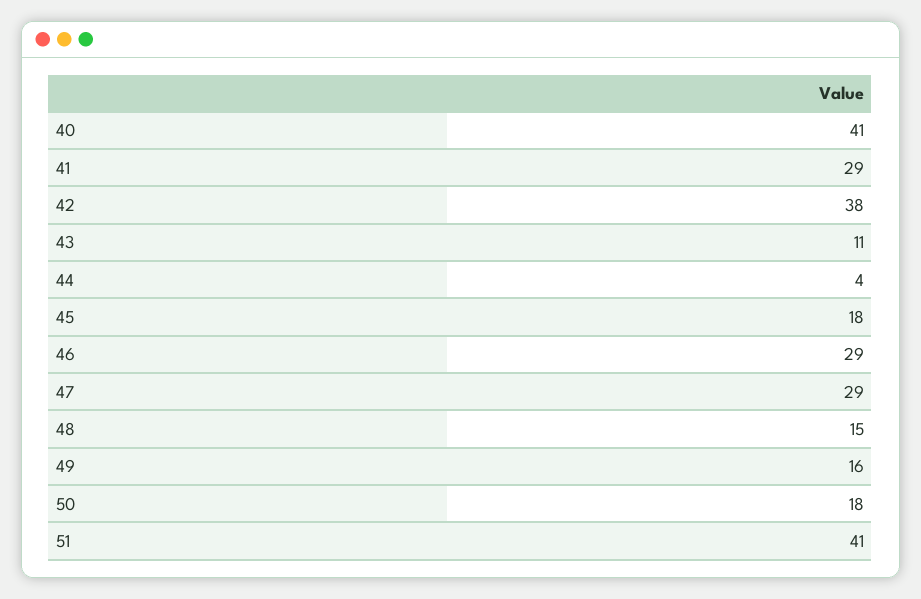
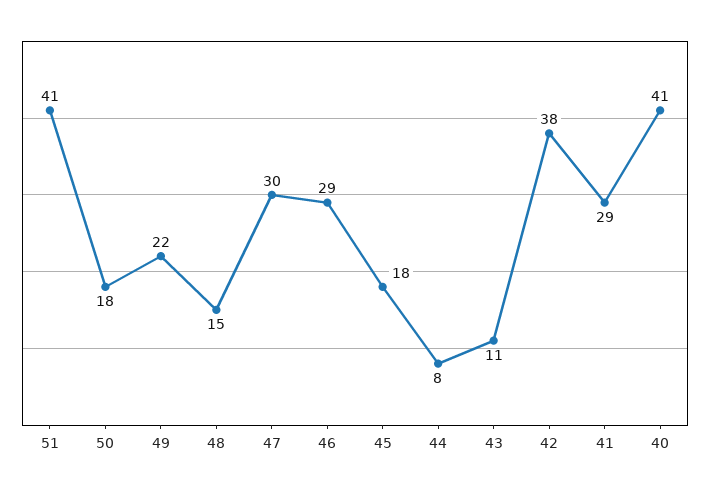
44: 4 -> 8
47: 29 -> 30
49: 16 -> 22

